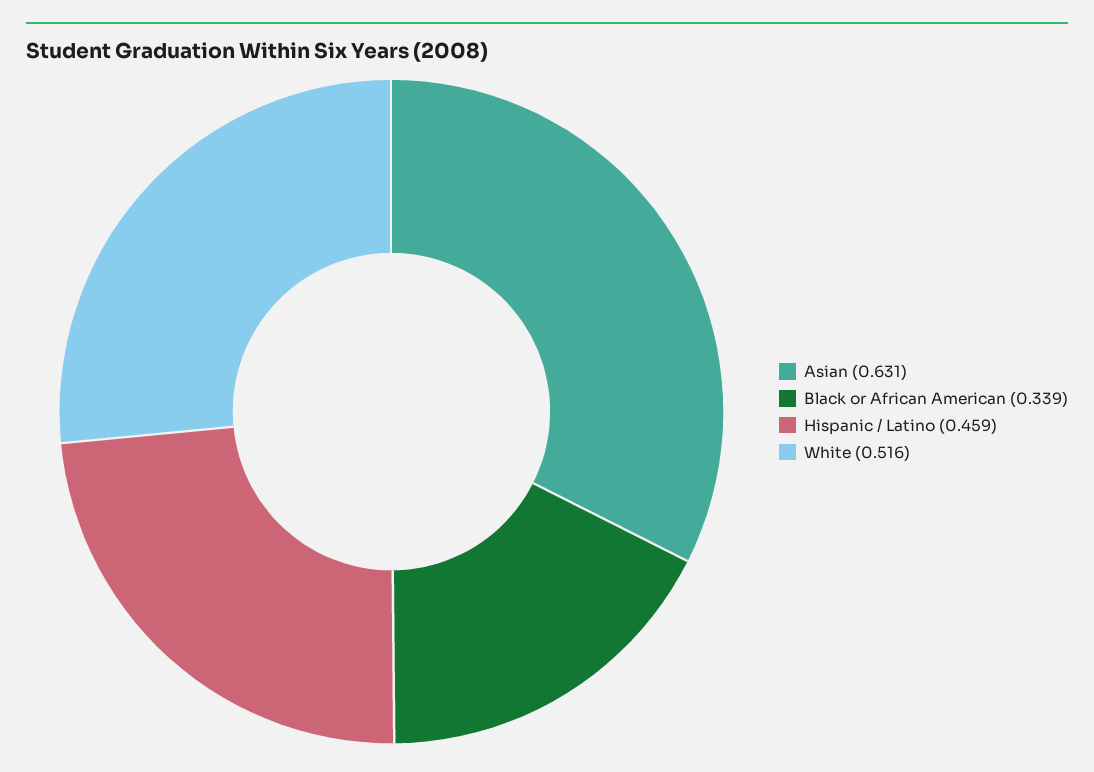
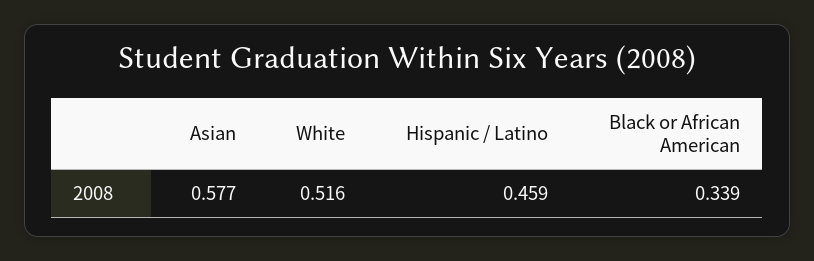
Asian: 0.631 -> 0.577

